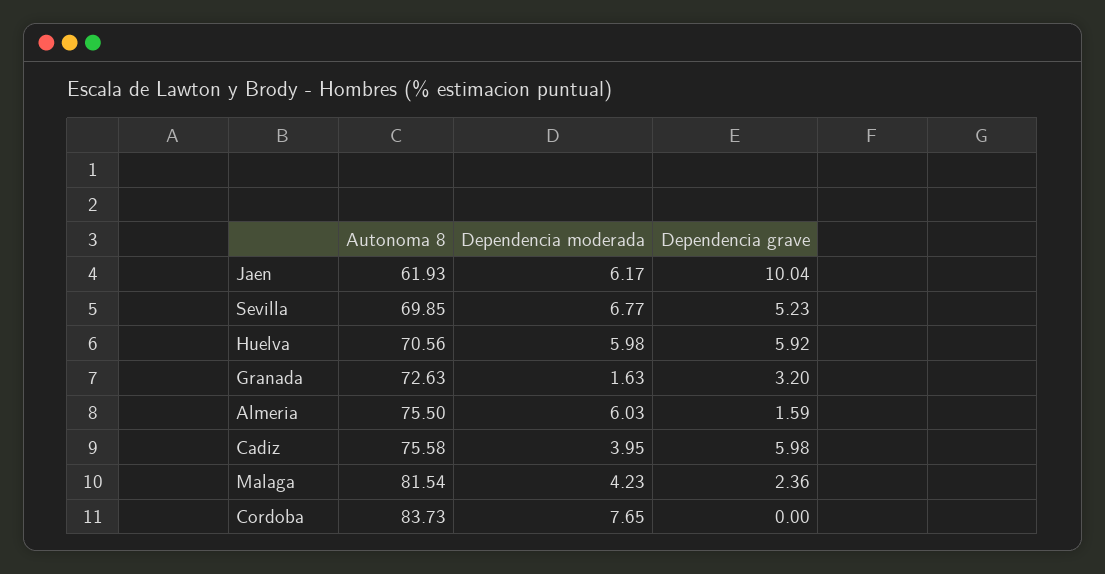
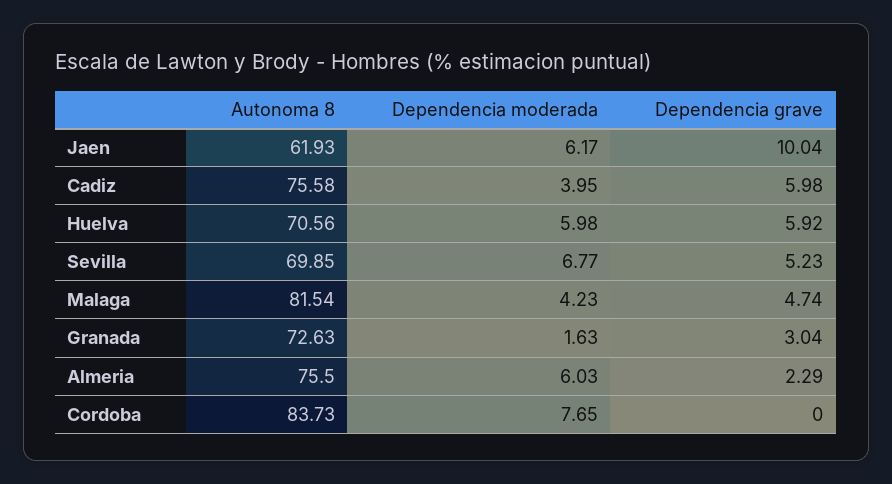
Dependencia grave, Granada: 3.2 -> 3.04
Dependencia grave, Almeria: 1.59 -> 2.29
Dependencia grave, Malaga: 2.36 -> 4.74

